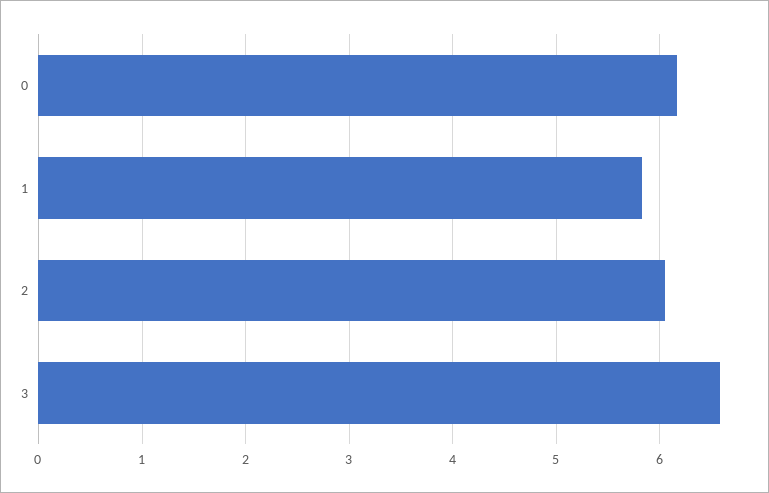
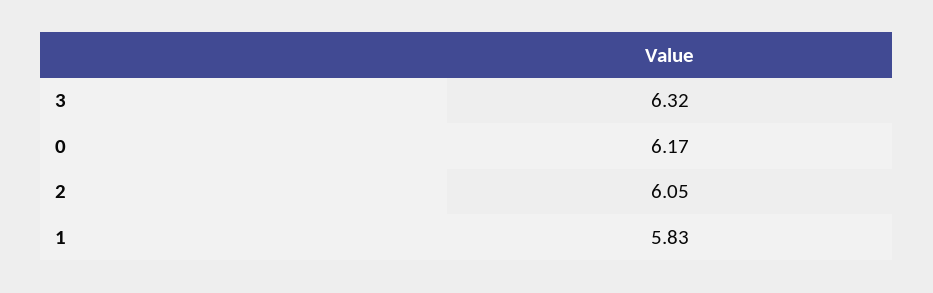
3: 6.6 -> 6.32

